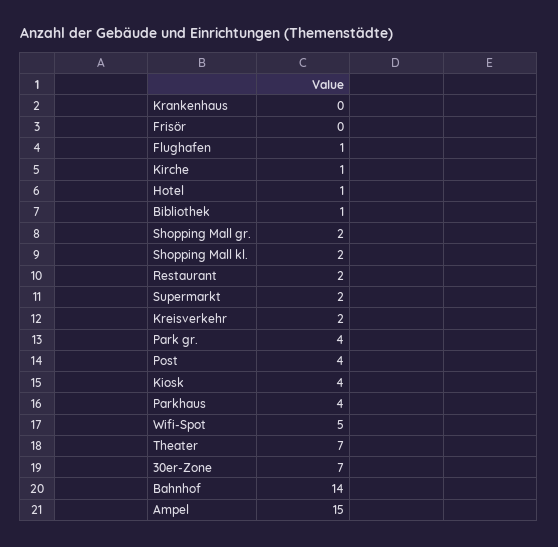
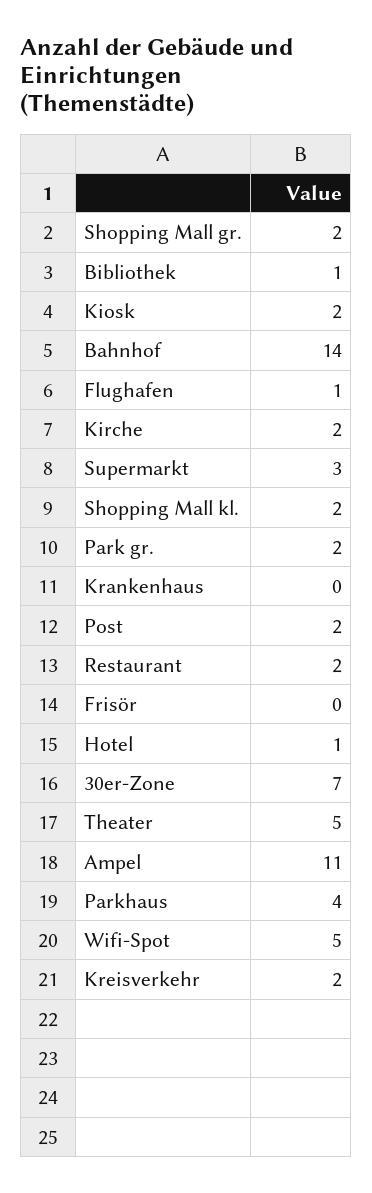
Kirche: 1 -> 2
Supermarkt: 2 -> 3
Park gr.: 4 -> 2
Post: 4 -> 2
Kiosk: 4 -> 2
Theater: 7 -> 5
Ampel: 15 -> 11

